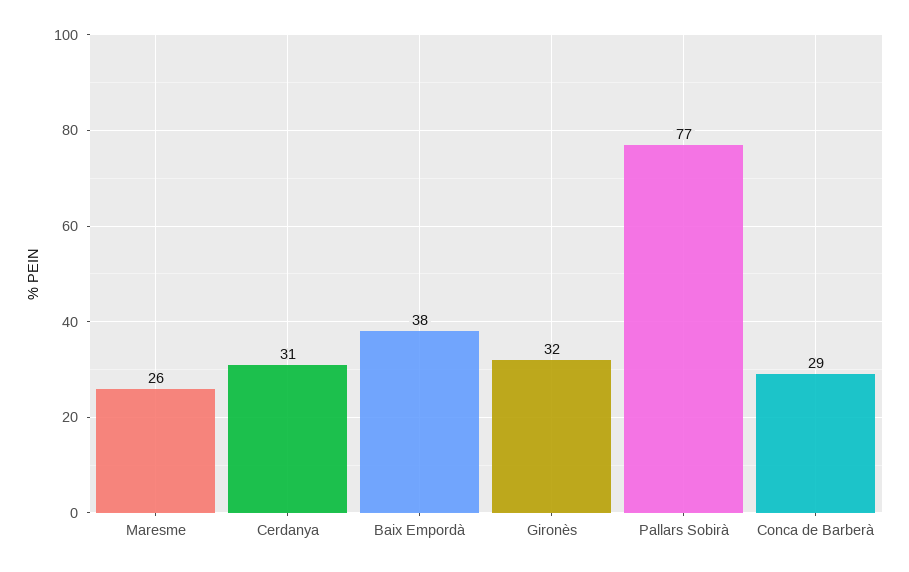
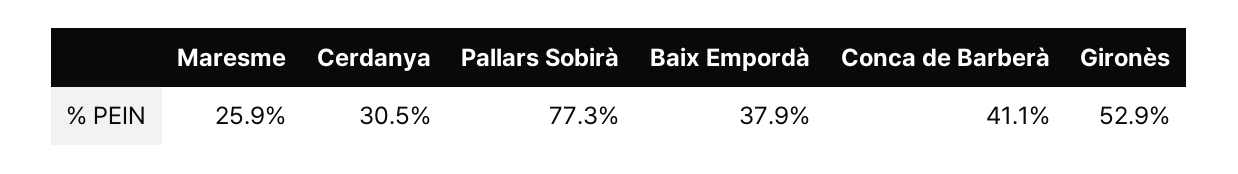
Gironès: 32 -> 52.9
Conca de Barberà: 29 -> 41.1

